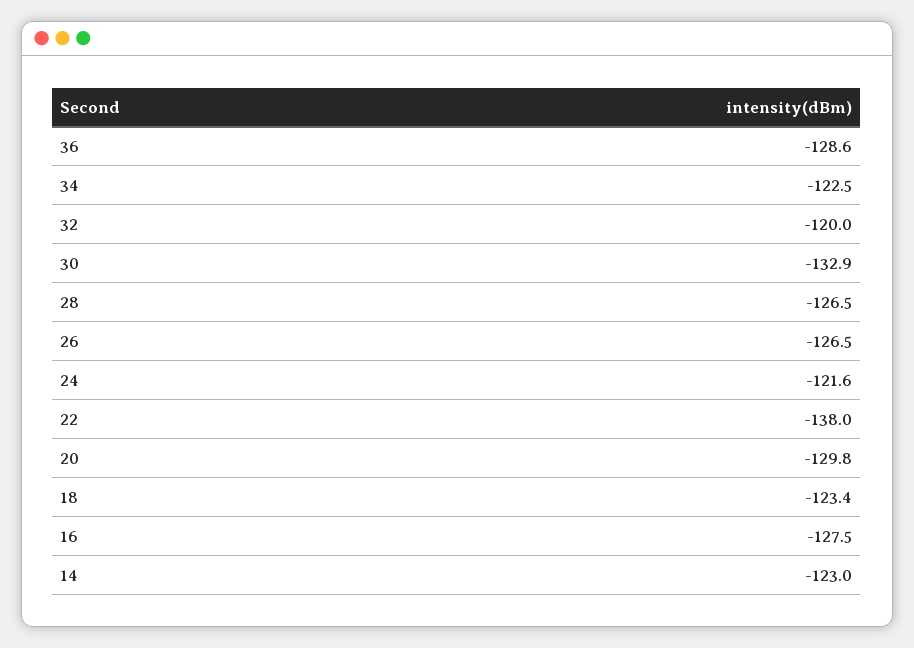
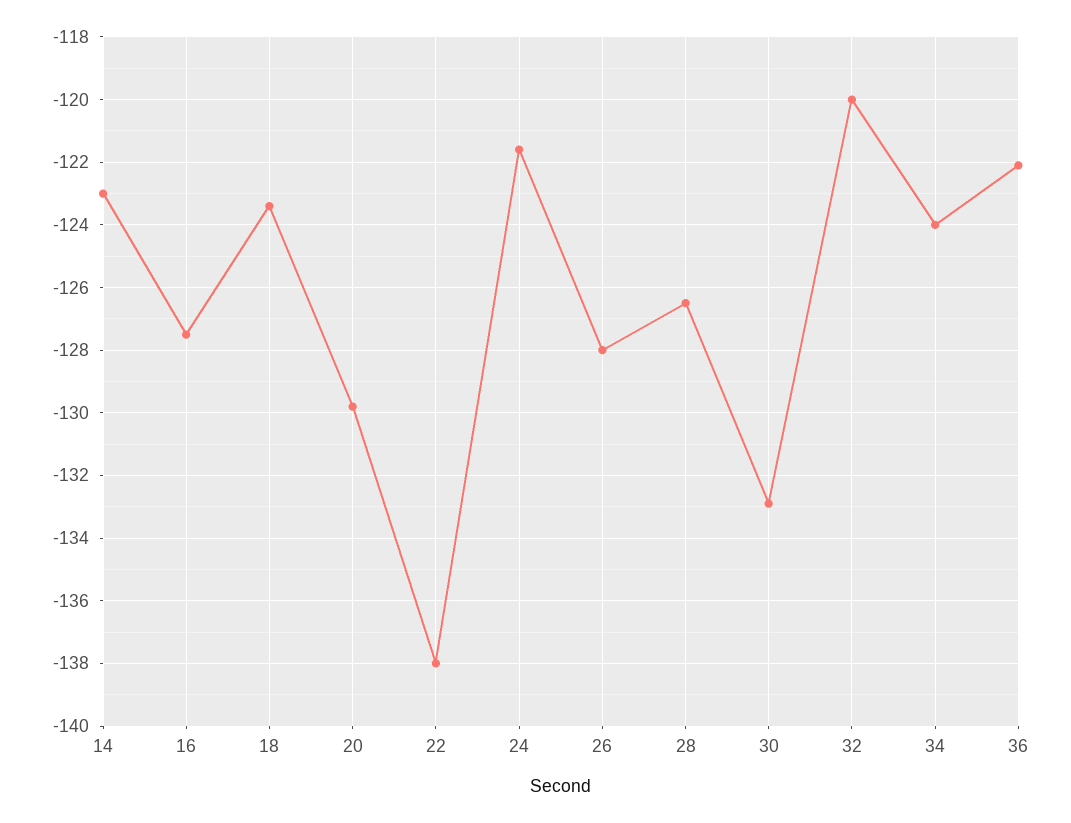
36: -128.6 -> -122
34: -122.5 -> -124
26: -126.5 -> -128

